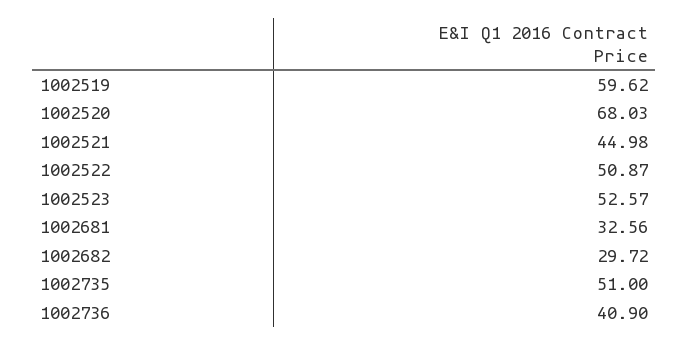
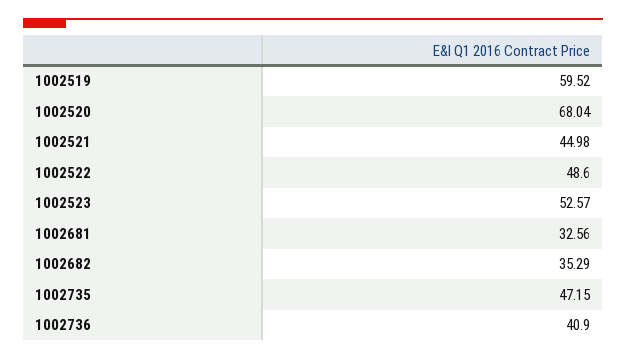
1002519: 59.62 -> 59.52
1002520: 68.03 -> 68.04
1002522: 50.87 -> 48.6
1002682: 29.72 -> 35.29
1002735: 51 -> 47.15

